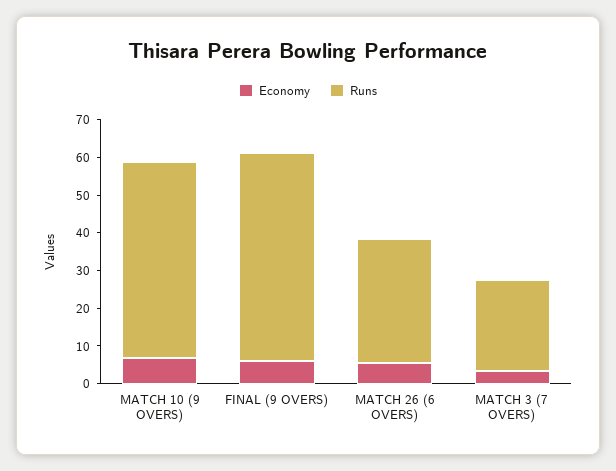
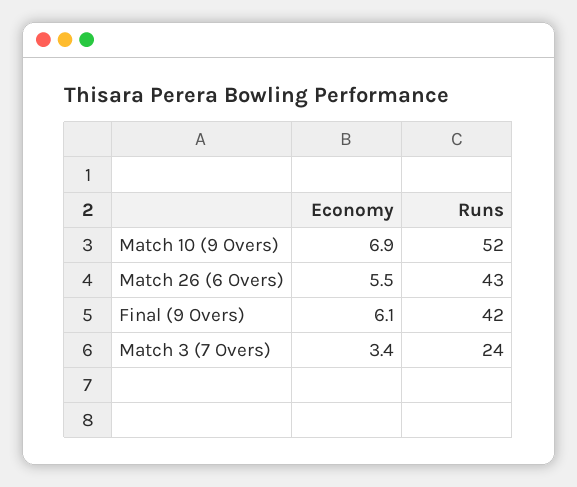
Runs, FINAL (9 OVERS): 55 -> 42
Runs, MATCH 26 (6 OVERS): 32.5 -> 43

